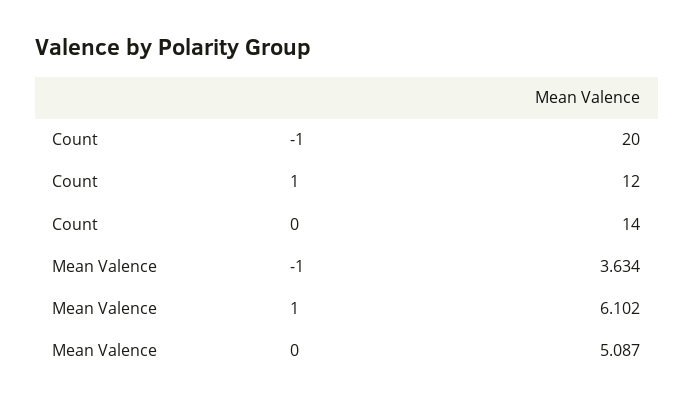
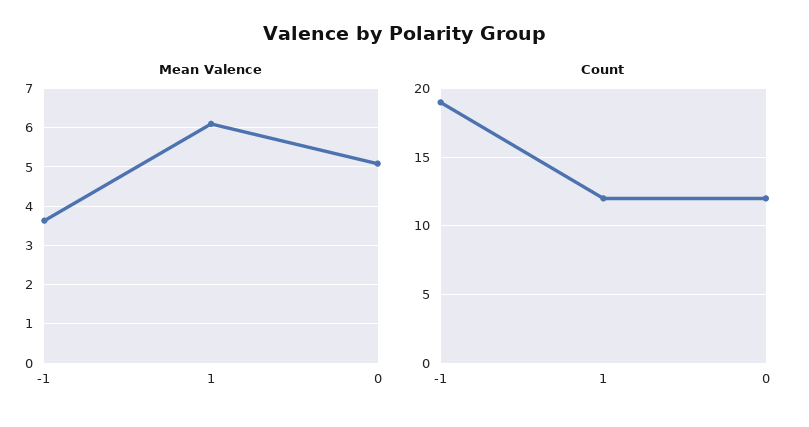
Count, -1: 20 -> 19
Count, 0: 14 -> 12

